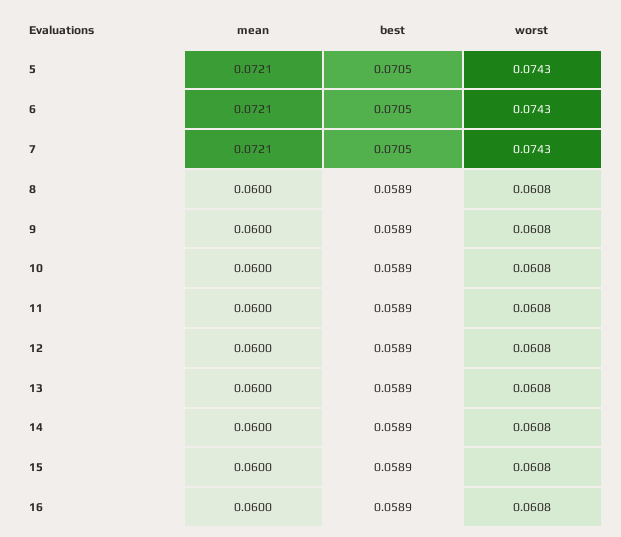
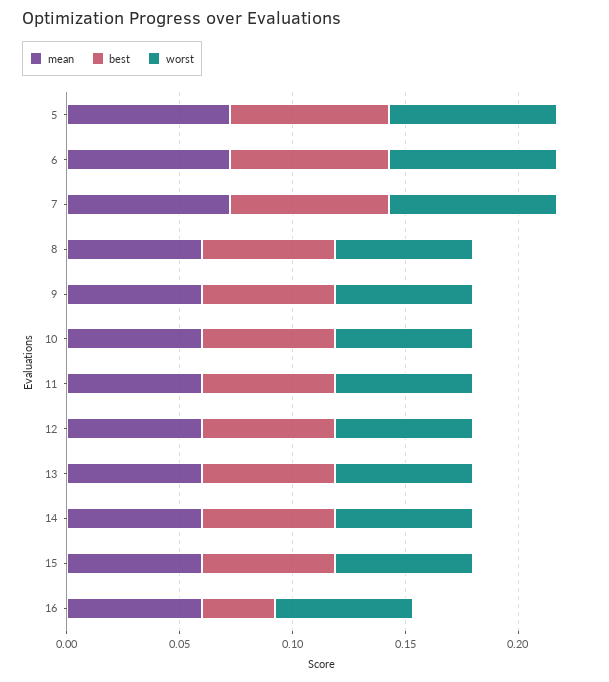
best, 16: 0.0589 -> 0.03

